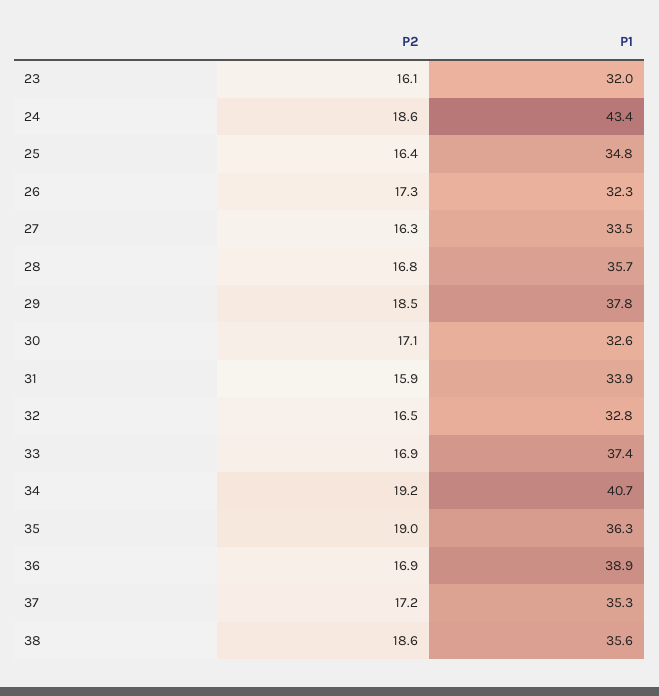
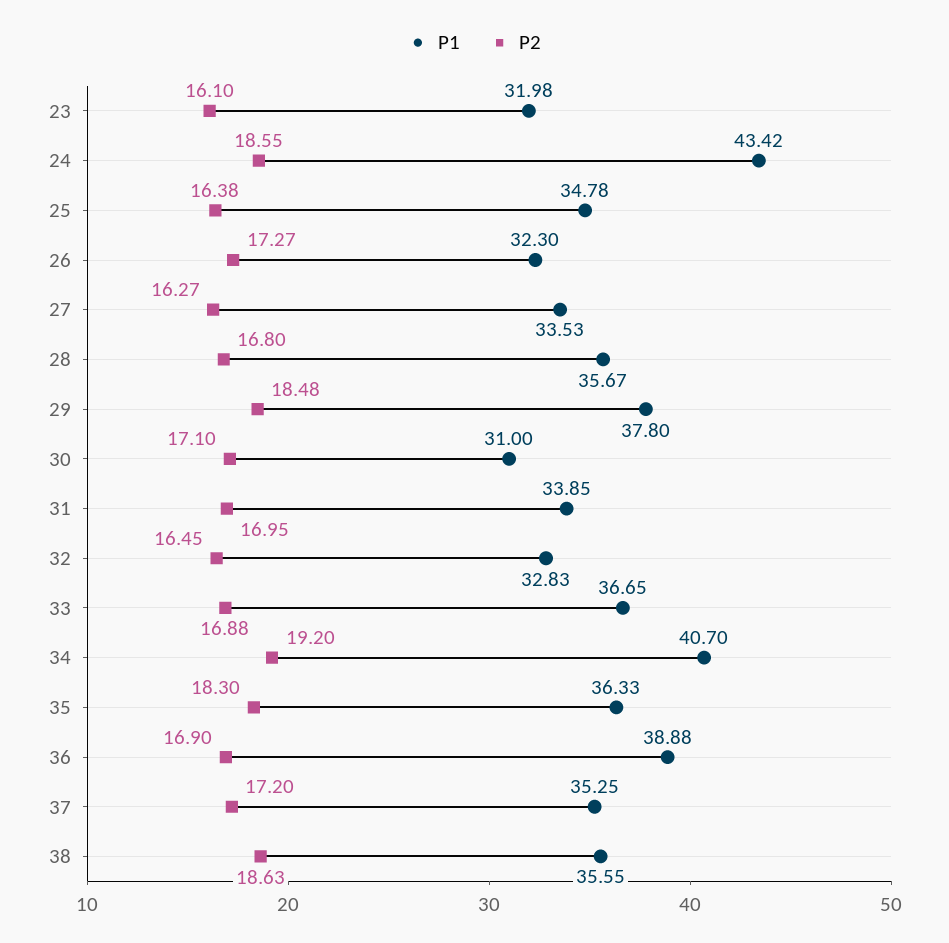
P1, 30: 32.6 -> 31
P2, 31: 15.9 -> 16.95
P1, 33: 37.4 -> 36.65
P2, 35: 19 -> 18.3

